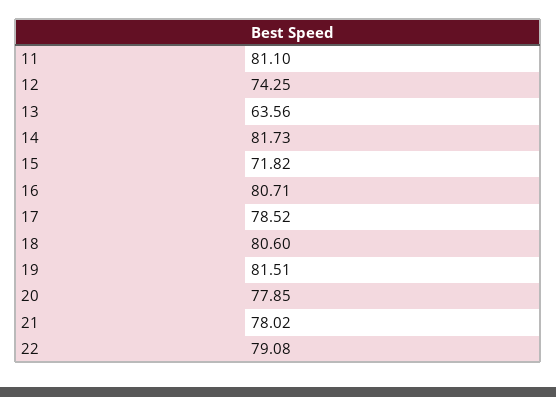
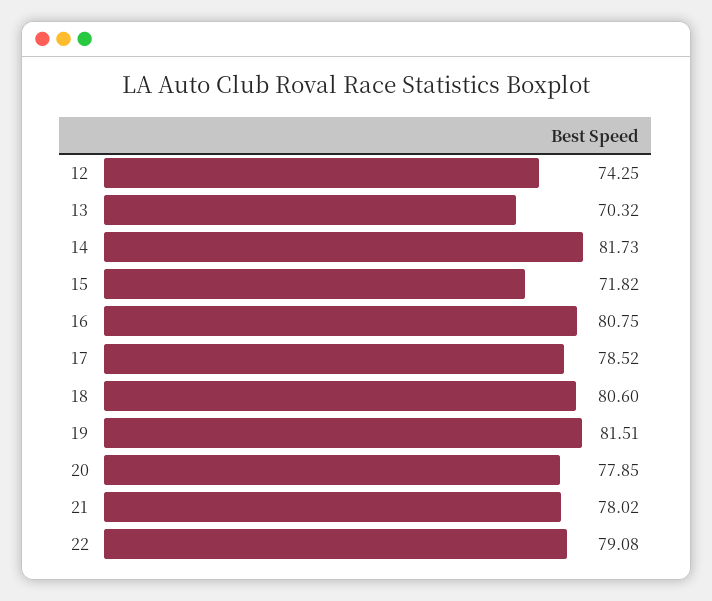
11: 81.1 -> none
13: 63.56 -> 70.32
16: 80.71 -> 80.75

